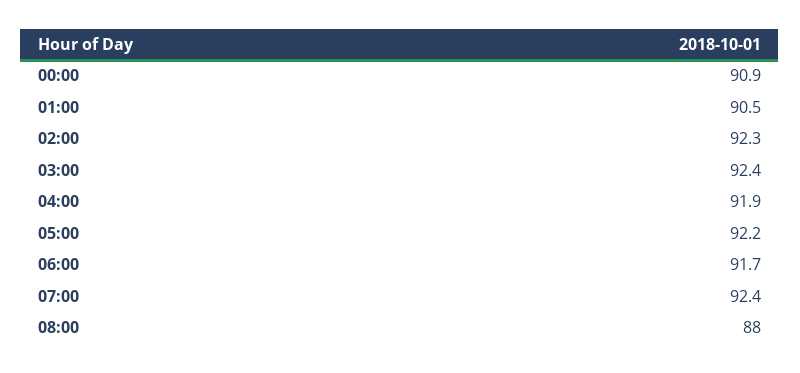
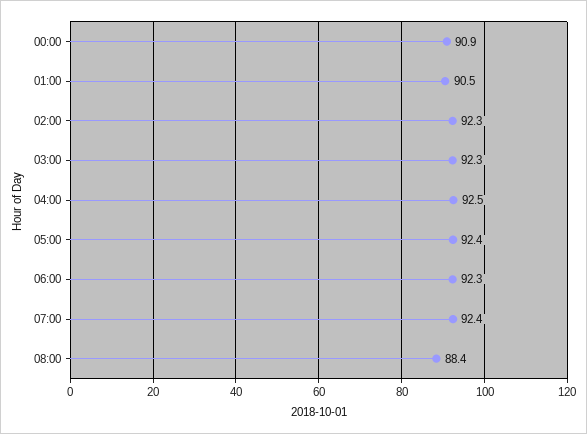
03:00: 92.4 -> 92.3
04:00: 91.9 -> 92.5
05:00: 92.2 -> 92.4
06:00: 91.7 -> 92.3
08:00: 88 -> 88.4

